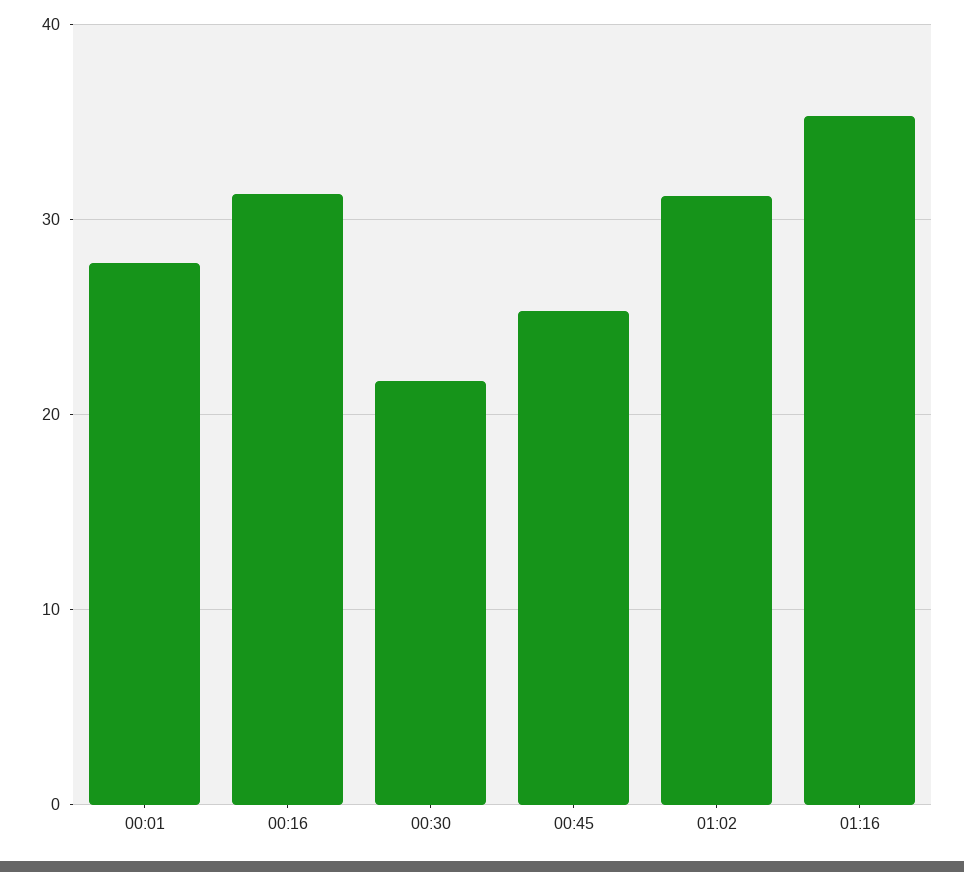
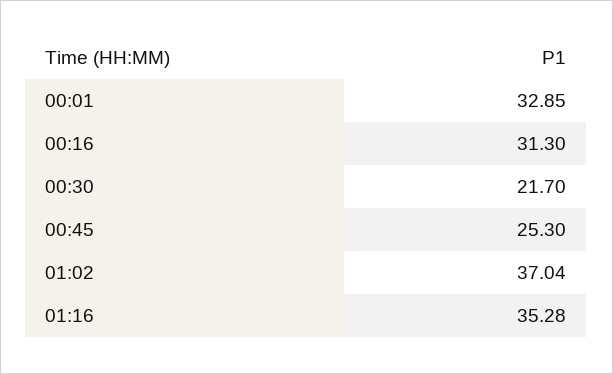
00:01: 28 -> 32.85
01:02: 31 -> 37.04

